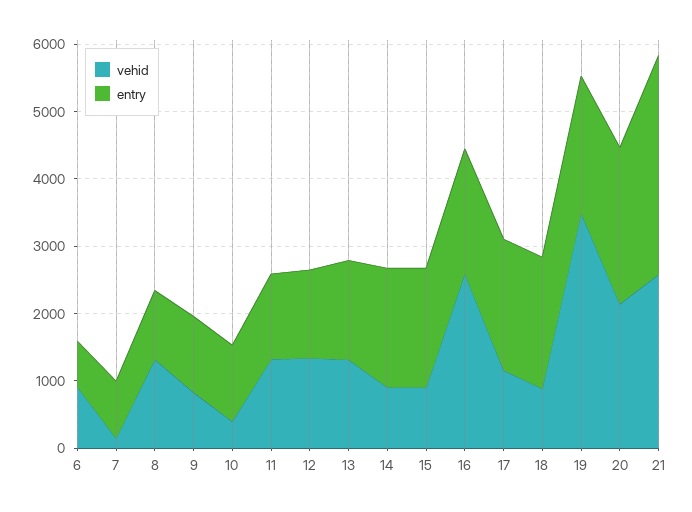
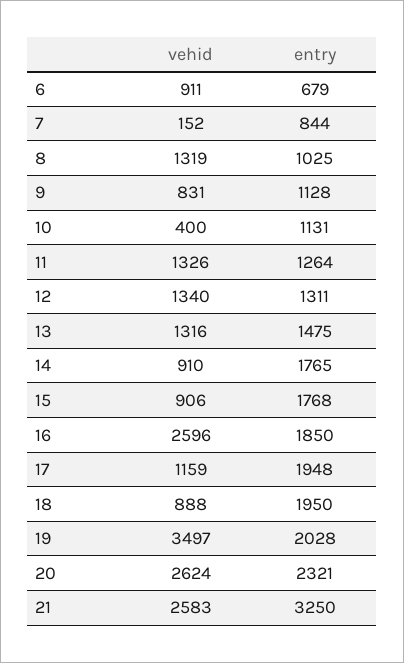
vehid, 20: 2200 -> 2624

